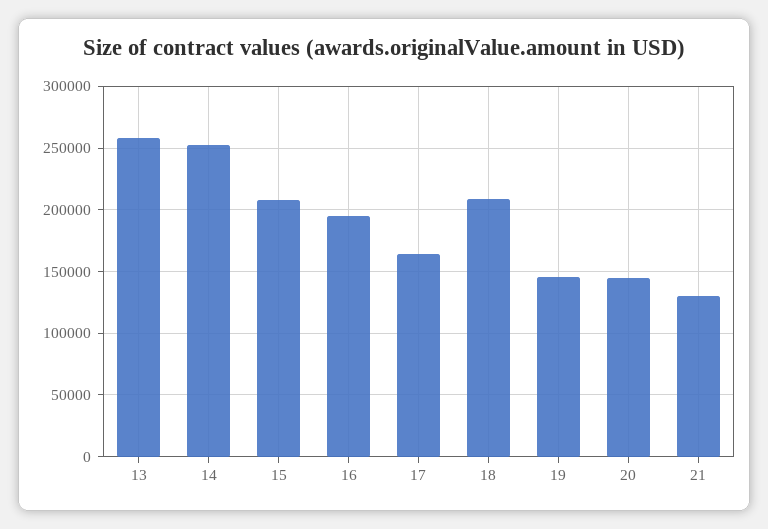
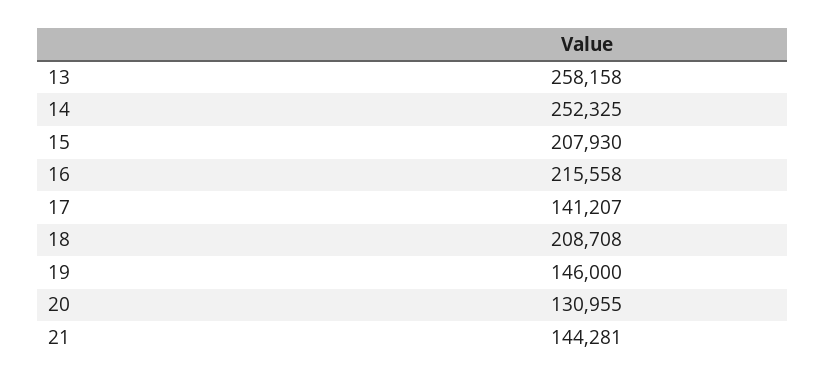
16: 195000 -> 215558
17: 165000 -> 141207
20: 145000 -> 130955
21: 130000 -> 144281

